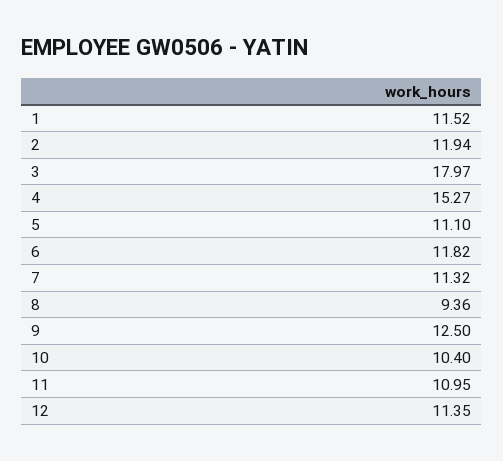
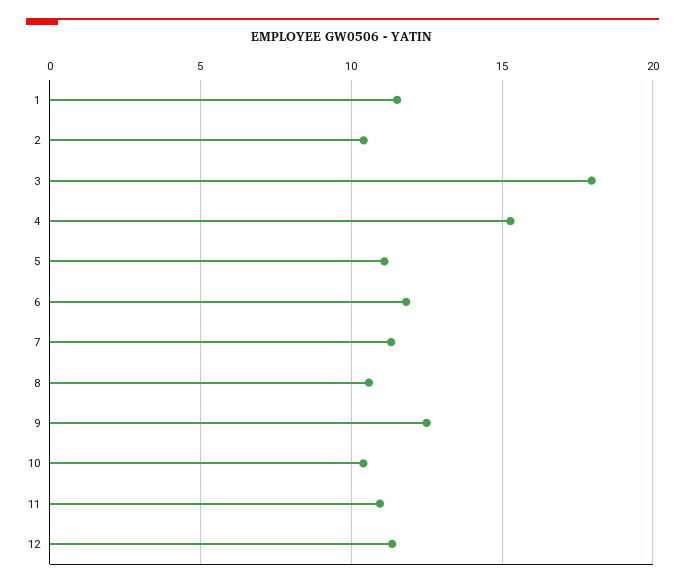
2: 11.94 -> 10.5
8: 9.36 -> 10.5

